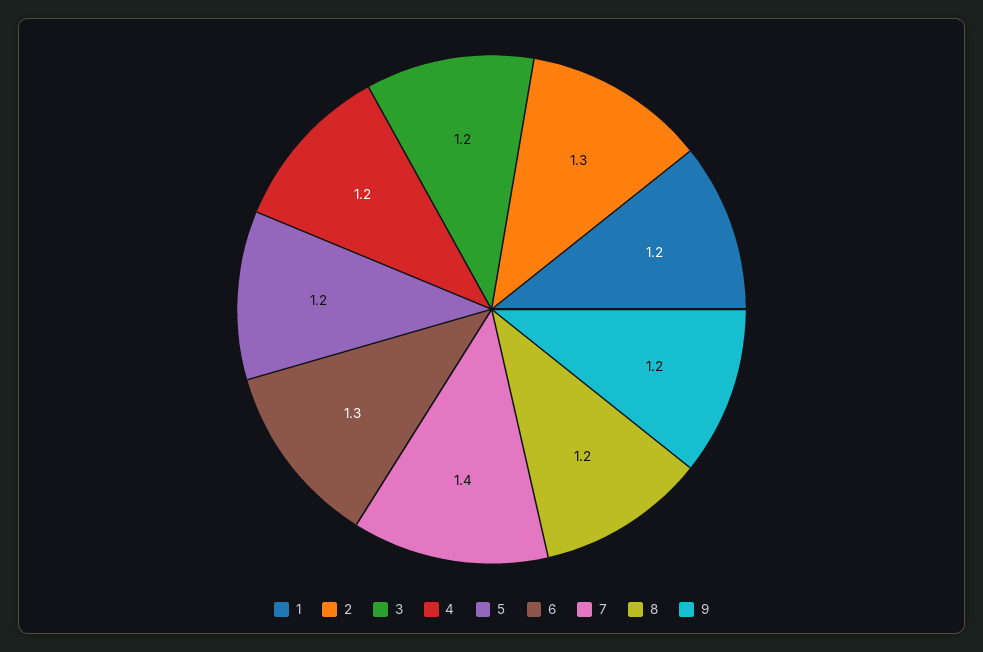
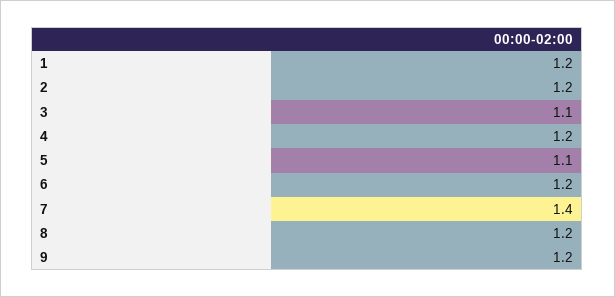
2: 1.3 -> 1.2
3: 1.2 -> 1.1
5: 1.2 -> 1.1
6: 1.3 -> 1.2

